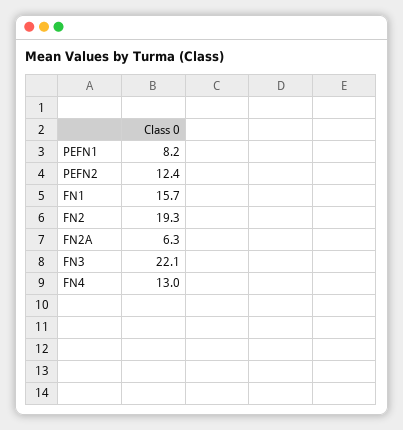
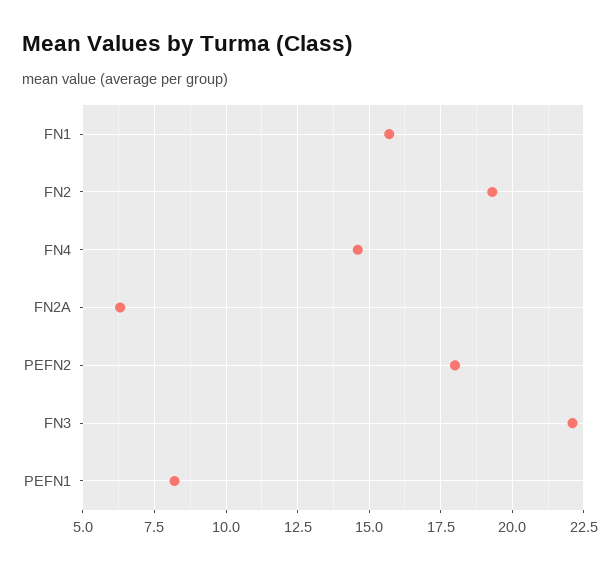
PEFN2: 12.4 -> 18
FN4: 13 -> 14.5

